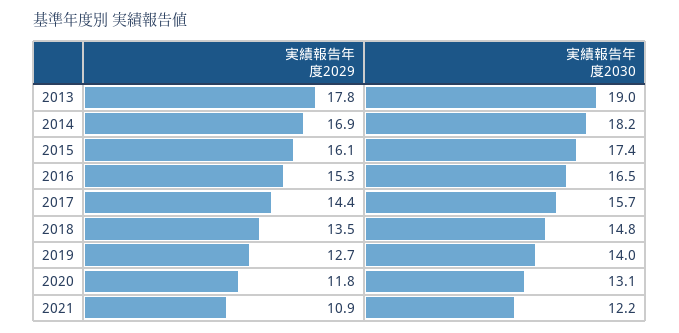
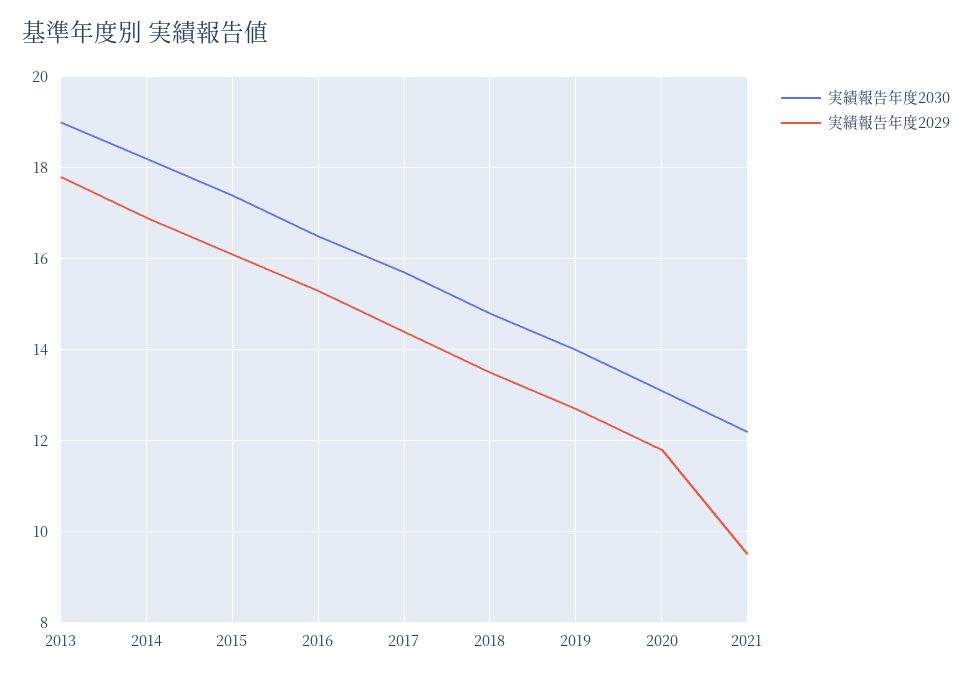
実績報告年度2029, 2021: 10.9 -> 9.5

